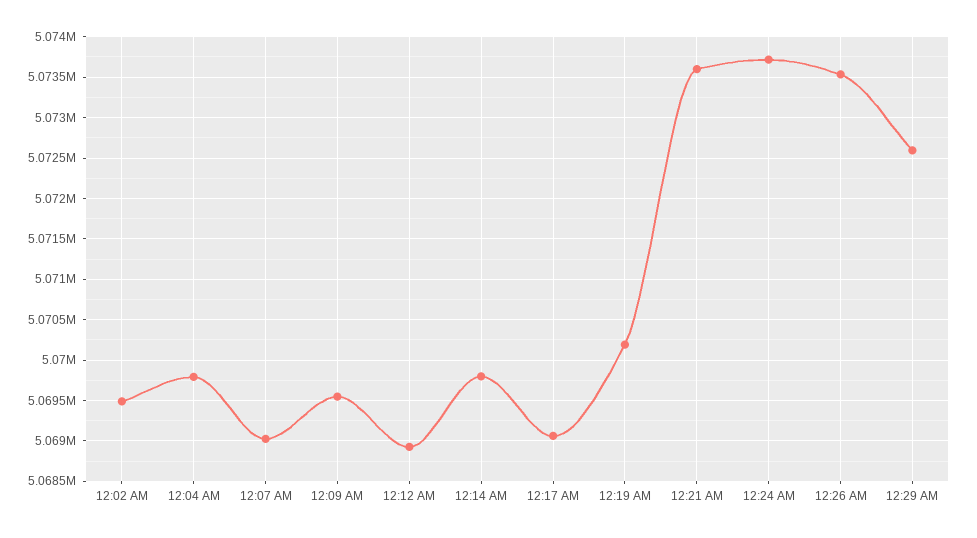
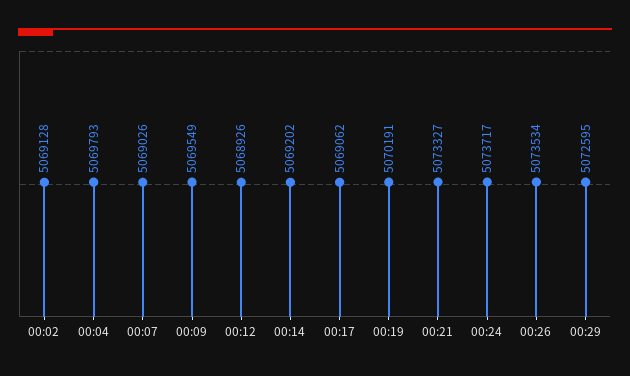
12:02 AM: 5069500 -> 5069128
12:14 AM: 5069800 -> 5069202
12:21 AM: 5073600 -> 5073327

